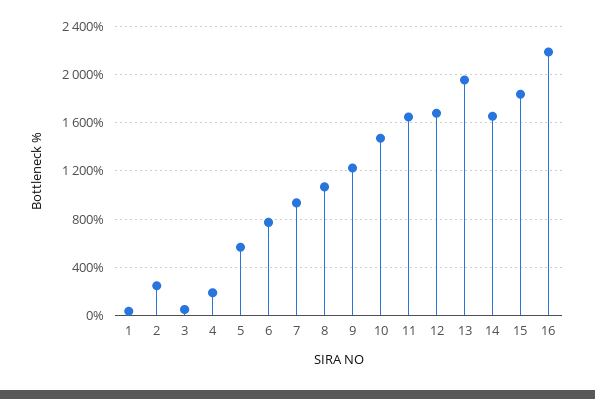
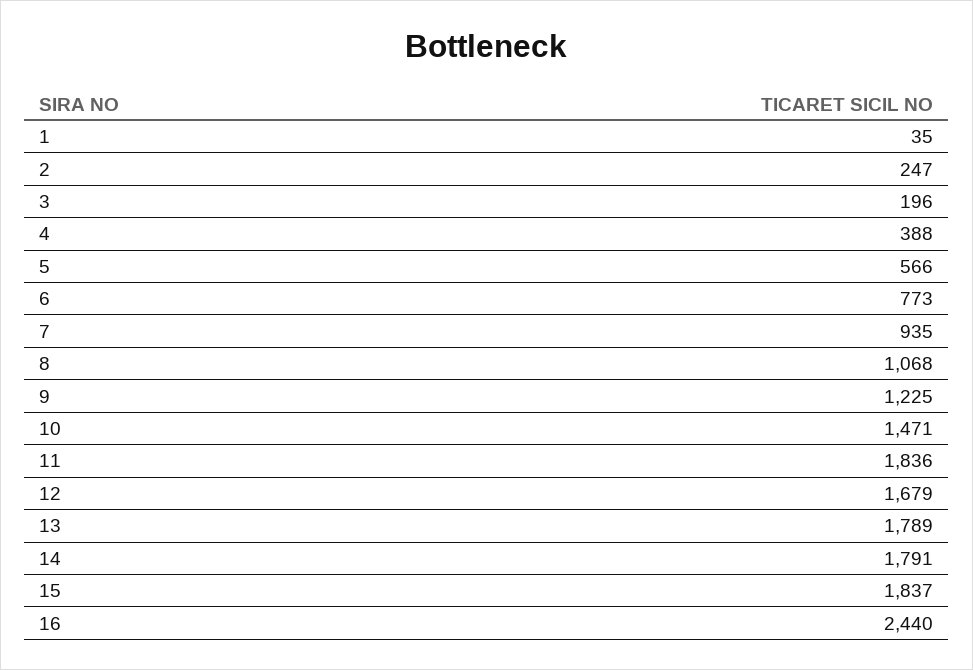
3: 50 -> 196
4: 200 -> 388
11: 1650 -> 1836
13: 1950 -> 1789
14: 1650 -> 1791
16: 2200 -> 2440

